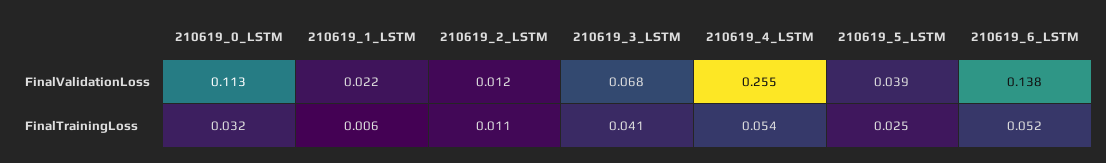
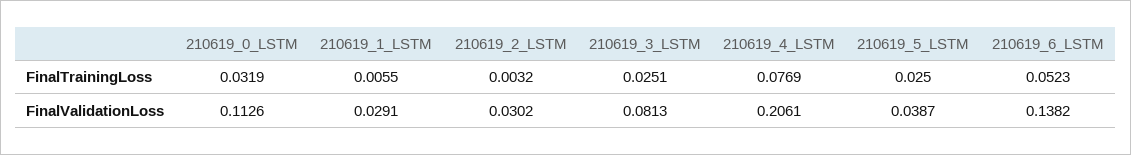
210619_1_LSTM, FinalValidationLoss: 0.022 -> 0.0291
210619_2_LSTM, FinalValidationLoss: 0.012 -> 0.0302
210619_3_LSTM, FinalValidationLoss: 0.068 -> 0.0813
210619_4_LSTM, FinalValidationLoss: 0.255 -> 0.2061
210619_2_LSTM, FinalTrainingLoss: 0.011 -> 0.0032
210619_3_LSTM, FinalTrainingLoss: 0.041 -> 0.0251
210619_4_LSTM, FinalTrainingLoss: 0.054 -> 0.0769

